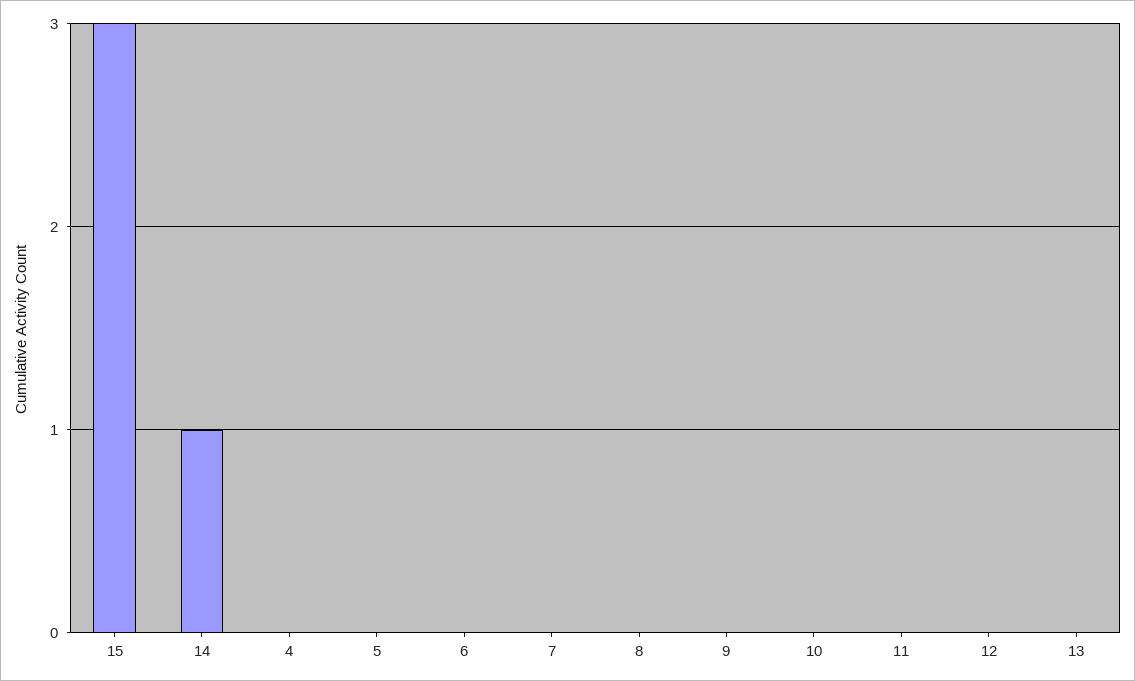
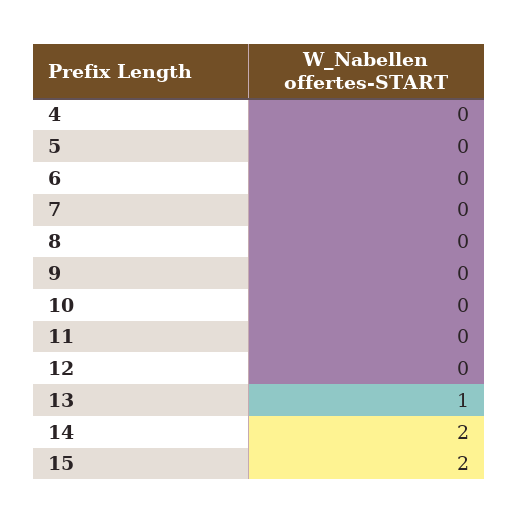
15: 3 -> 2
14: 1 -> 2
13: 0 -> 1

